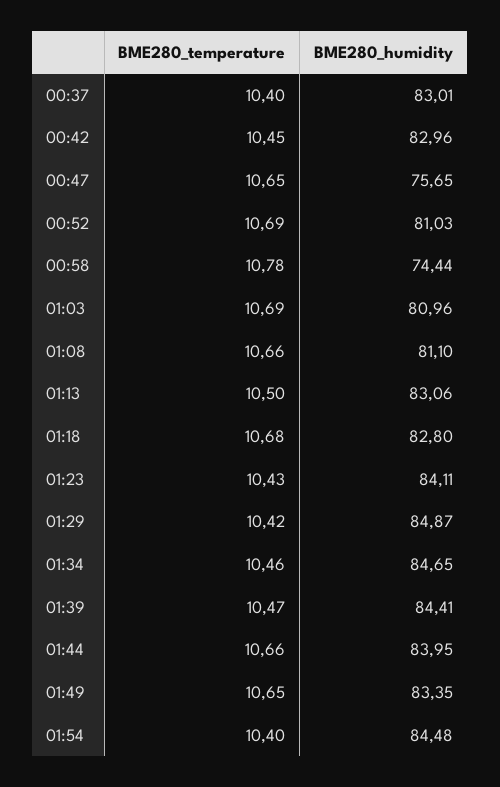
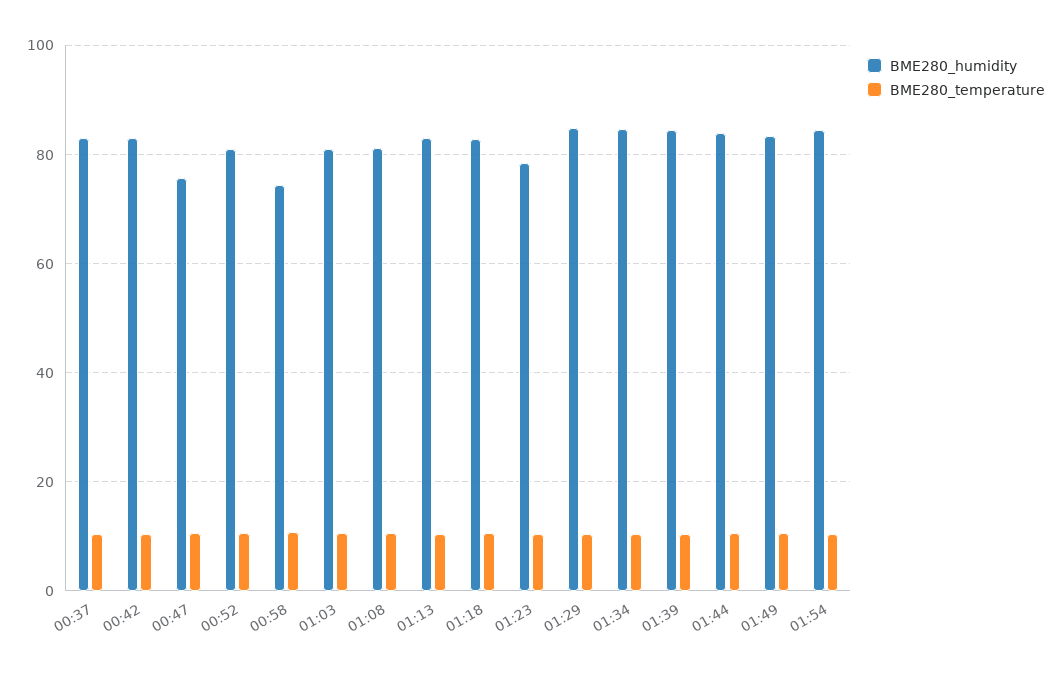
BME280_humidity, 01:23: 84.11 -> 78

